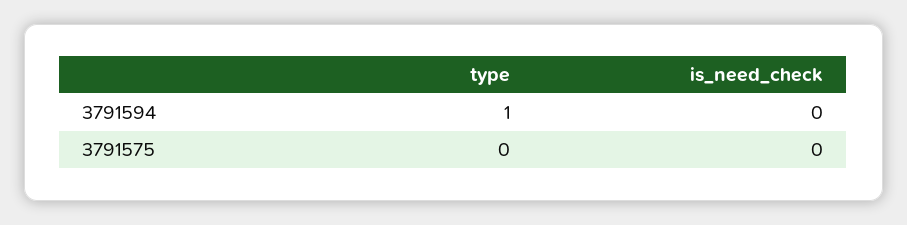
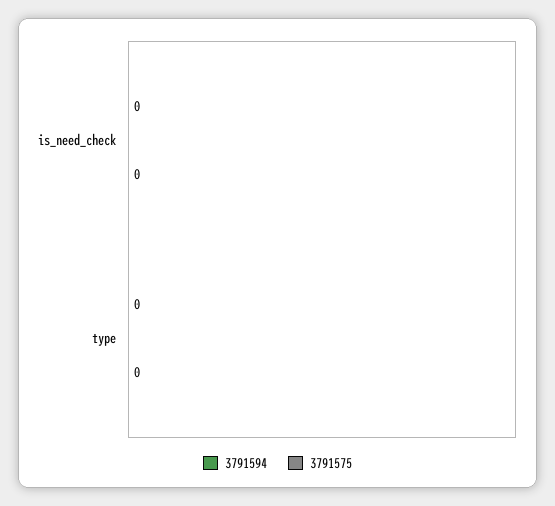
3791594, type: 1 -> 0

